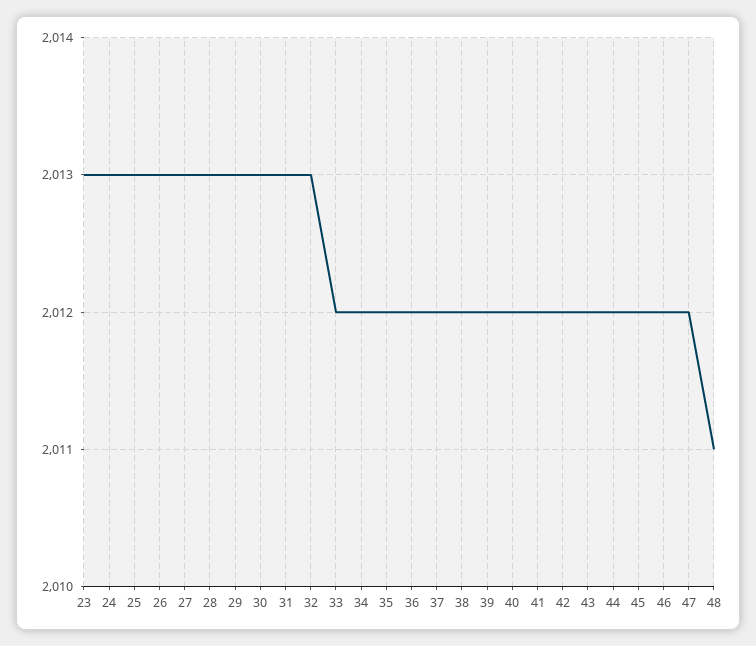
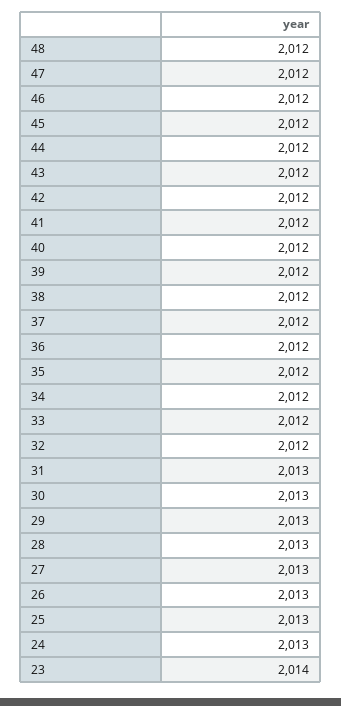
23: 2013 -> 2014
32: 2013 -> 2012
48: 2011 -> 2012

